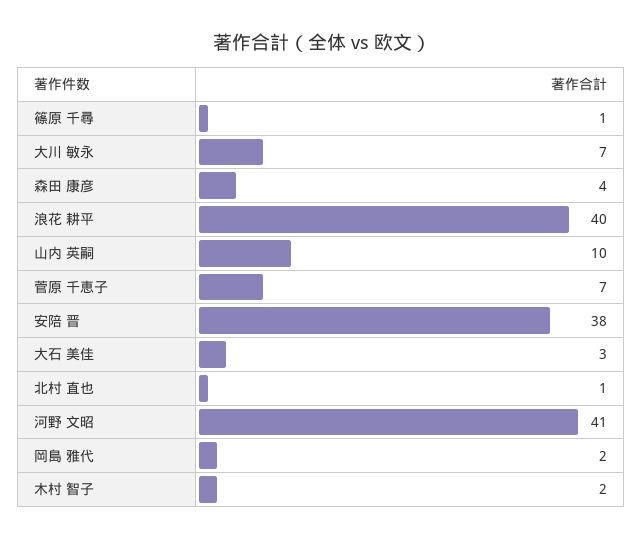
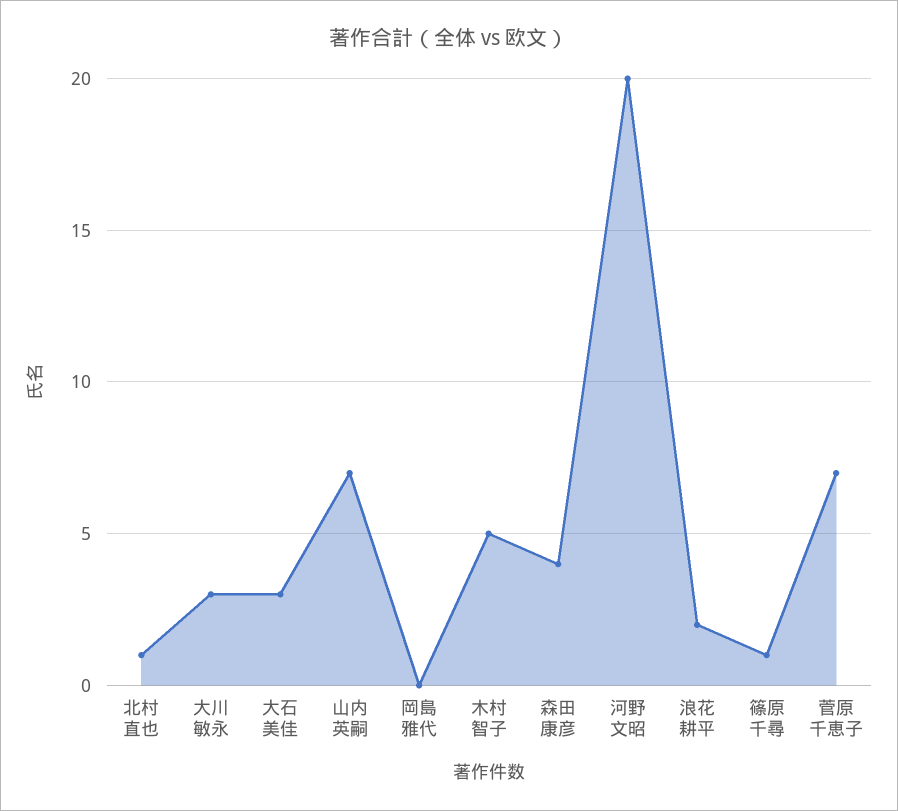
大川 敏永: 7 -> 3
浪花 耕平: 40 -> 2
山内 英嗣: 10 -> 7
安陪 晋: 38 -> none
河野 文昭: 41 -> 20
岡島 雅代: 2 -> 0
木村 智子: 2 -> 5

